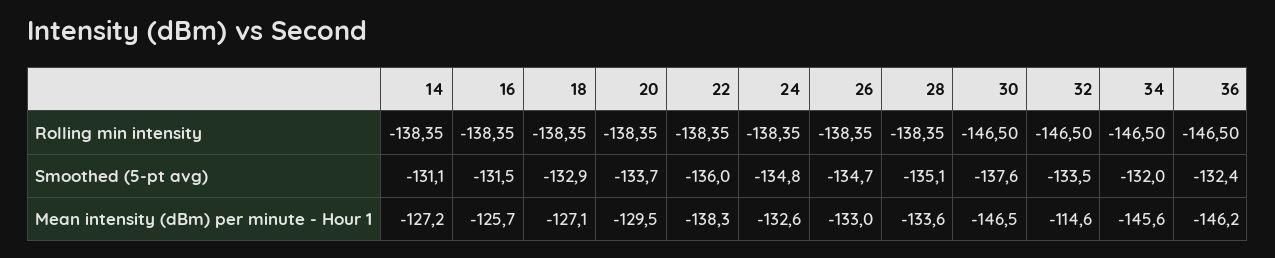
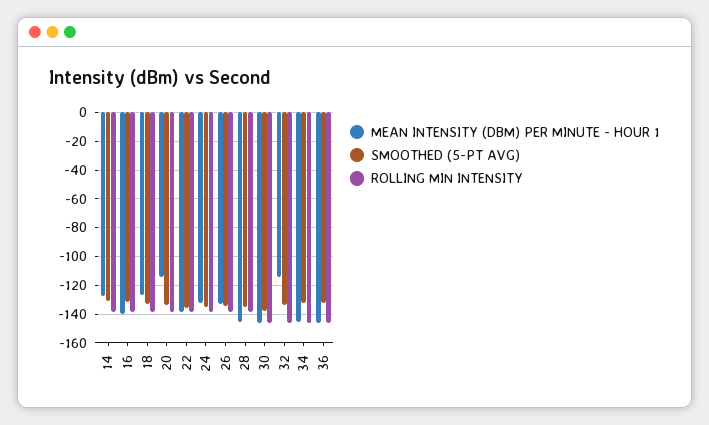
Mean intensity (dBm) per minute - Hour 1, 16: -125.7 -> -140
Mean intensity (dBm) per minute - Hour 1, 20: -129.5 -> -115
Mean intensity (dBm) per minute - Hour 1, 28: -133.6 -> -145

